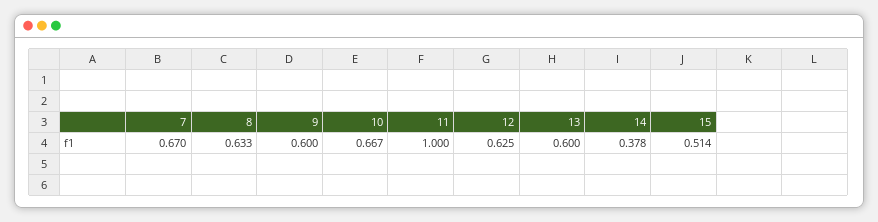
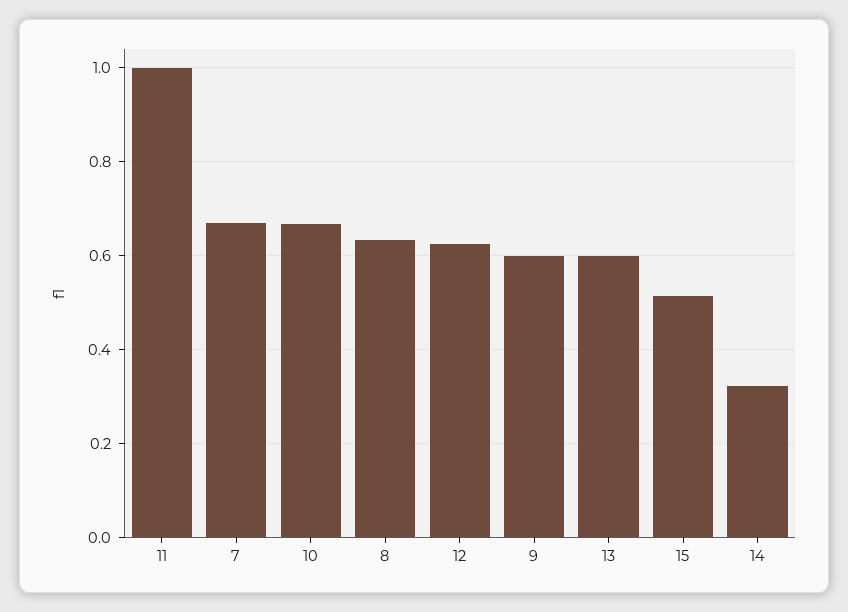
14: 0.378 -> 0.32

